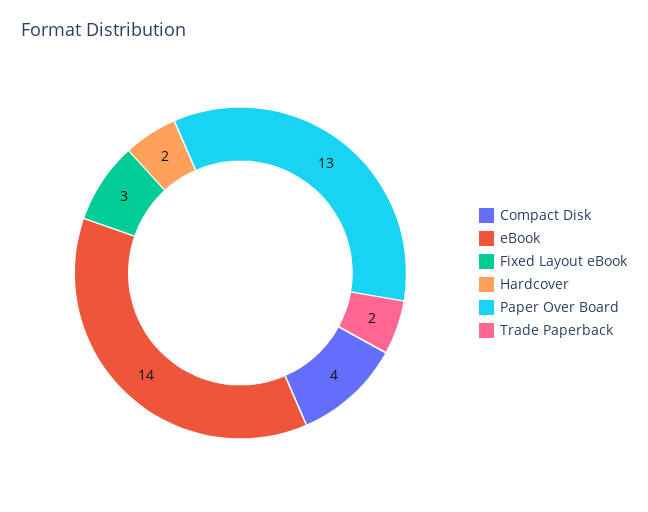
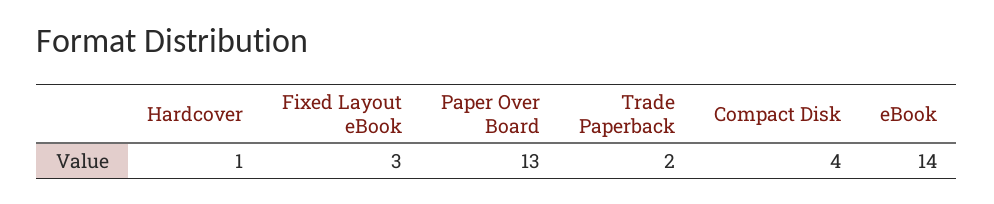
Hardcover: 2 -> 1

